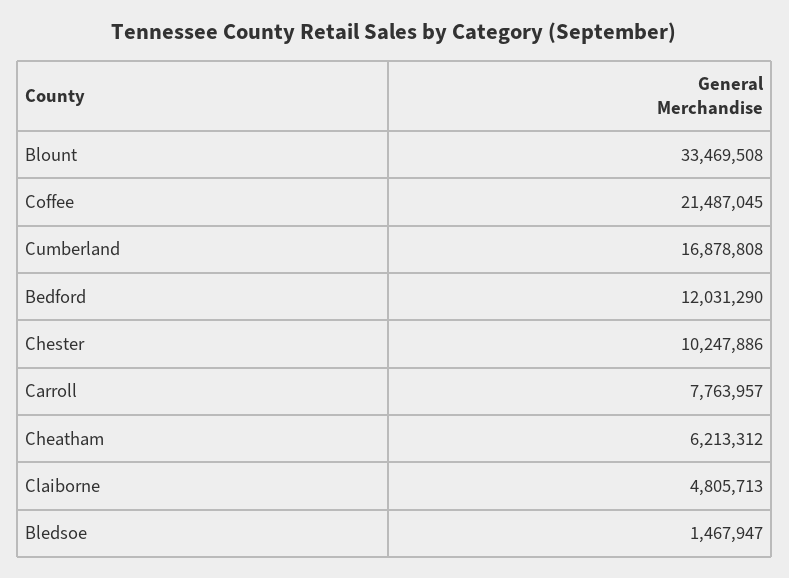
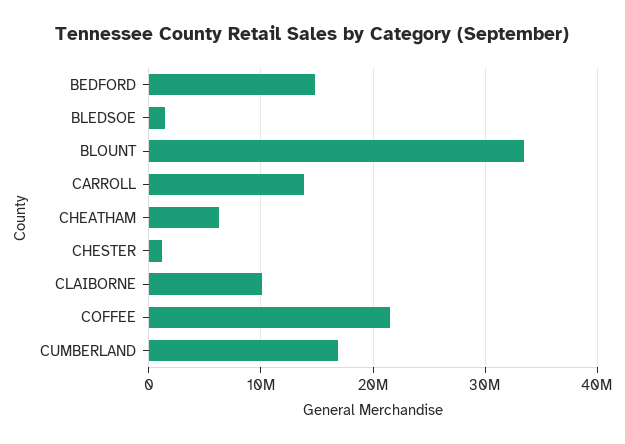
Bedford: 12031290 -> 15000000
Chester: 10247886 -> 1000000
Carroll: 7763957 -> 14000000
Claiborne: 4805713 -> 10000000

